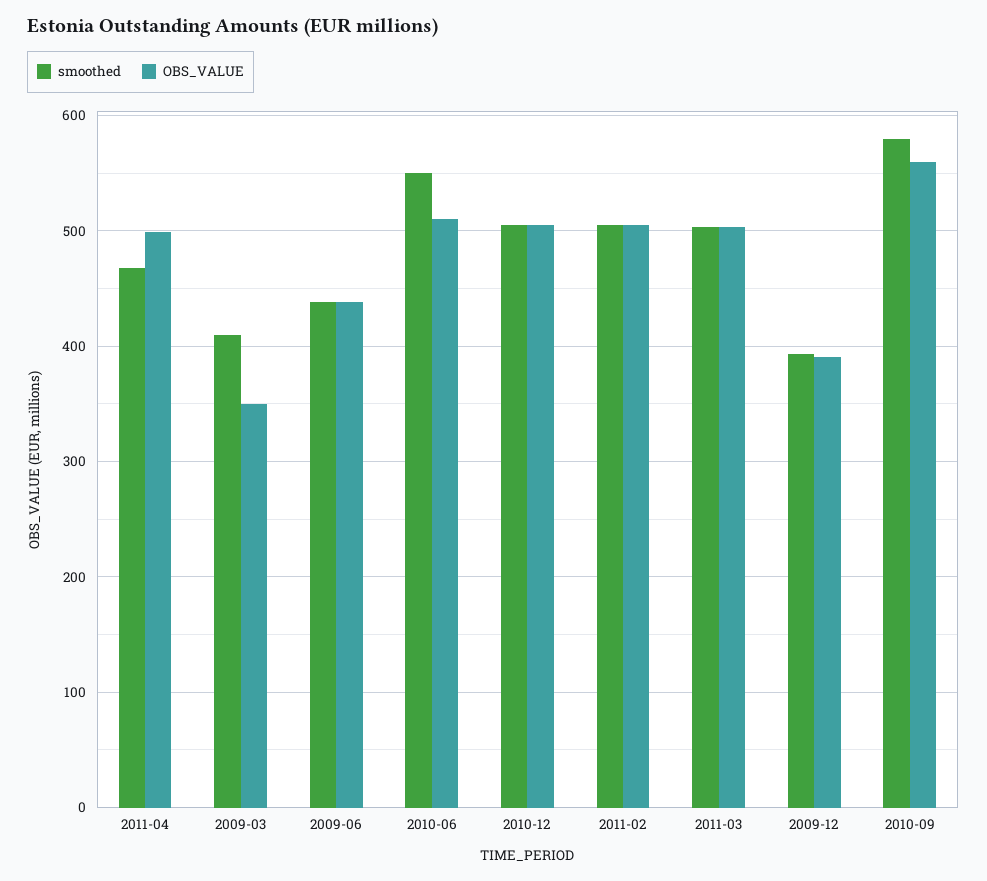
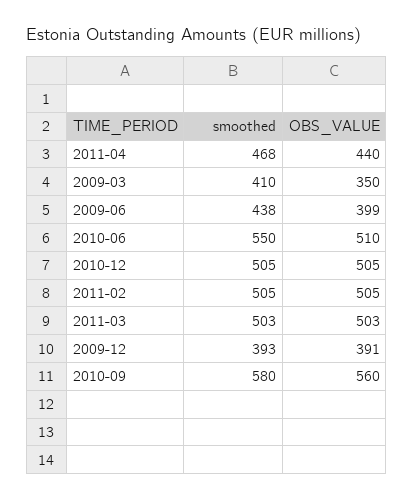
OBS_VALUE, 2011-04: 500 -> 440
OBS_VALUE, 2009-06: 440 -> 399

